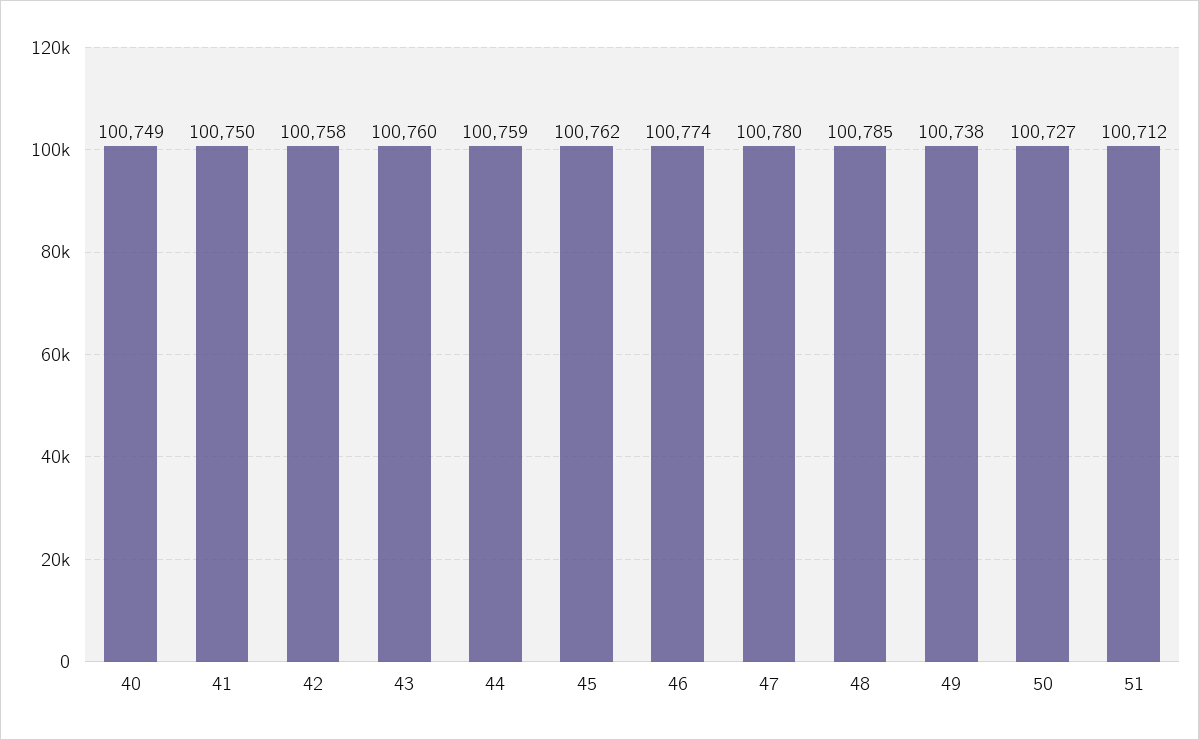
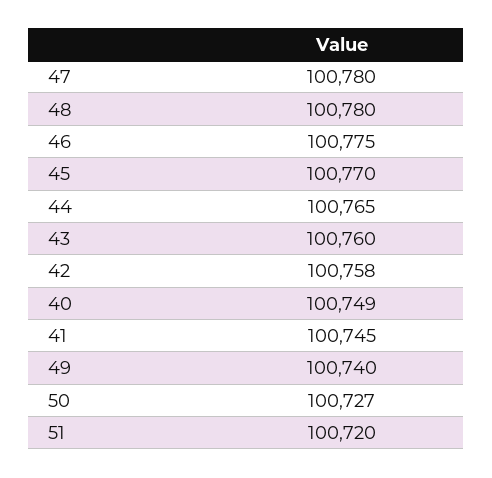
41: 100750 -> 100745
44: 100759 -> 100765
45: 100762 -> 100770
46: 100774 -> 100775
48: 100785 -> 100780
49: 100738 -> 100740
51: 100712 -> 100720

